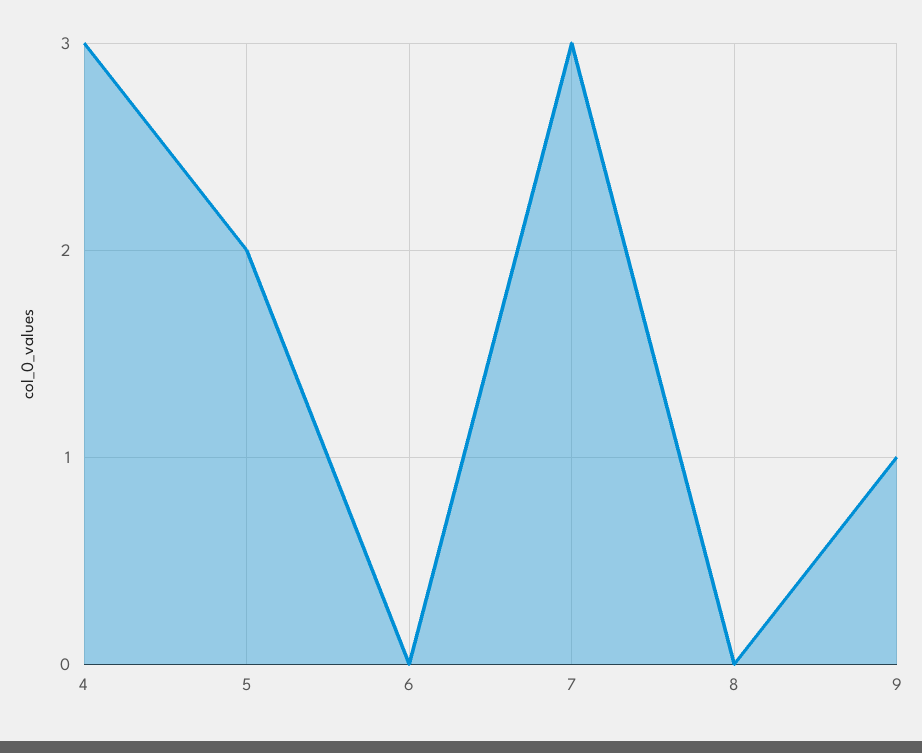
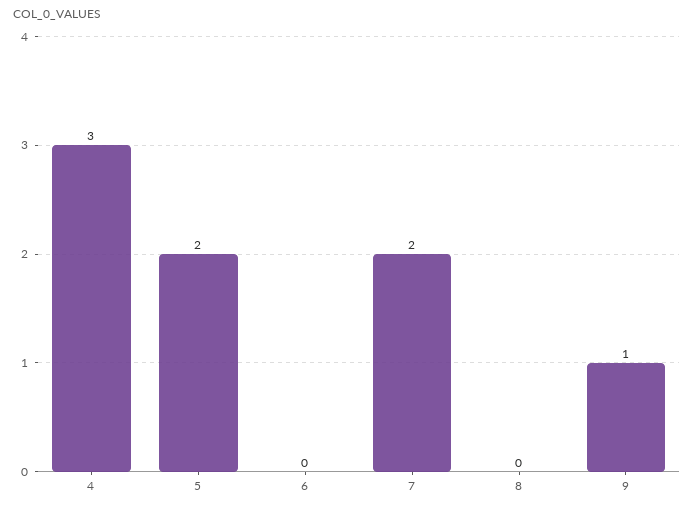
7: 3 -> 2

